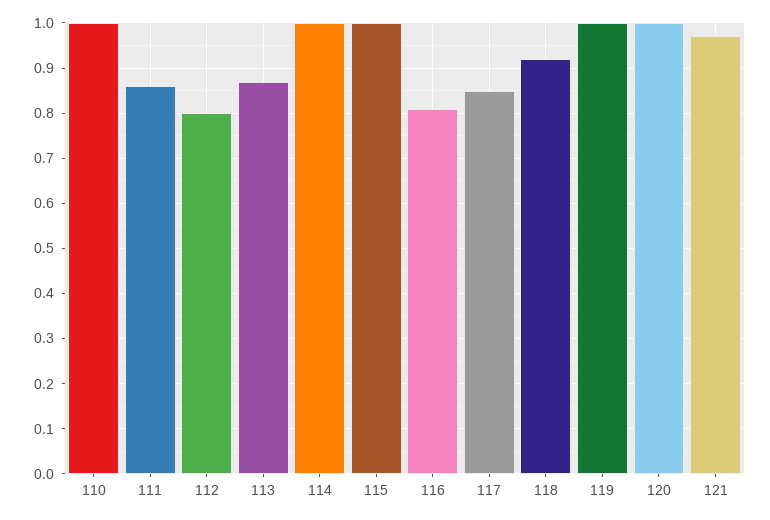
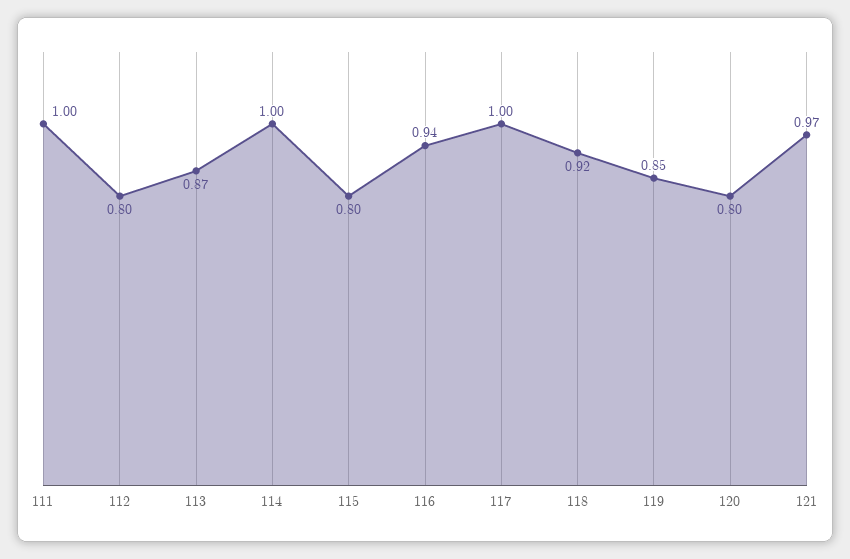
110: 1 -> none
111: 0.85 -> 1
115: 1 -> 0.8
116: 0.8 -> 0.94
117: 0.85 -> 1
119: 1 -> 0.85
120: 1 -> 0.8

